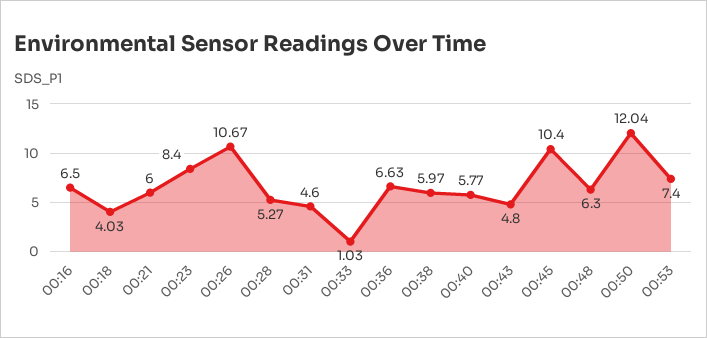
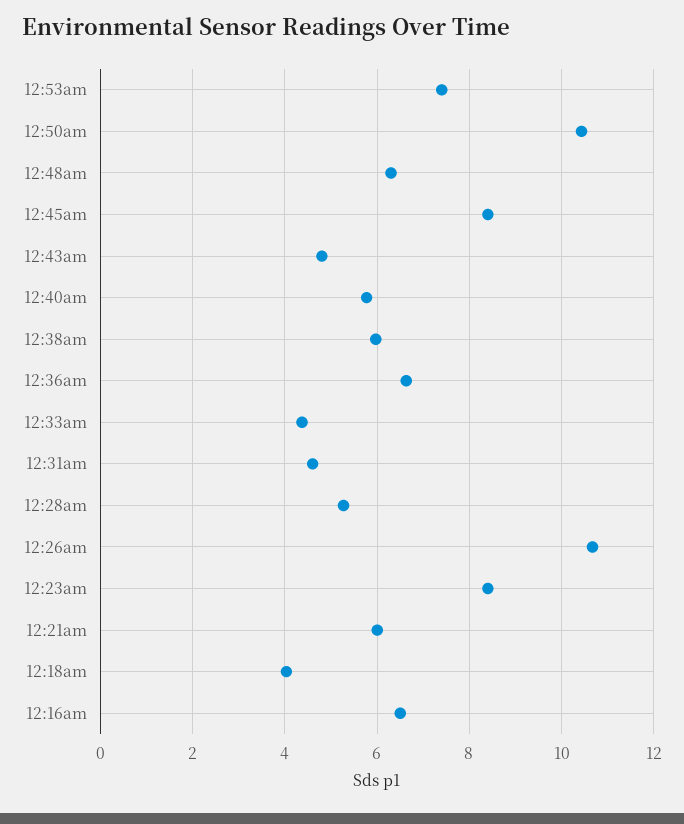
00:33: 1.03 -> 4.4
00:45: 10.4 -> 8.4
00:50: 12.04 -> 10.4

